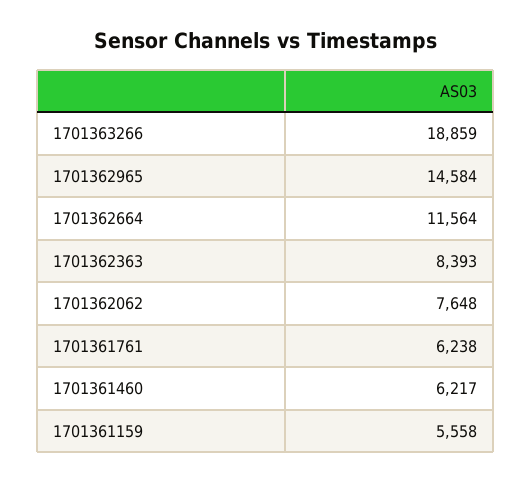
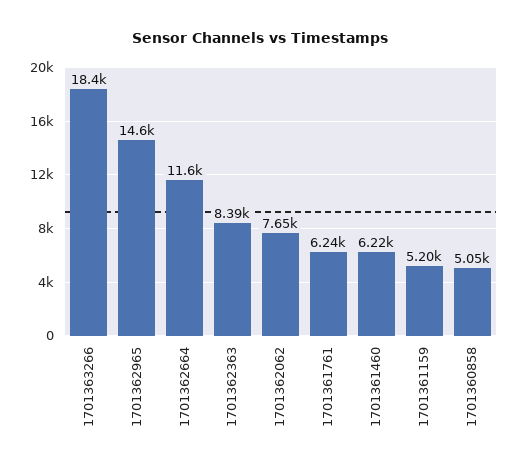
1701363266: 18859 -> 18400
1701361159: 5558 -> 5200
1701360858: none -> 5050

